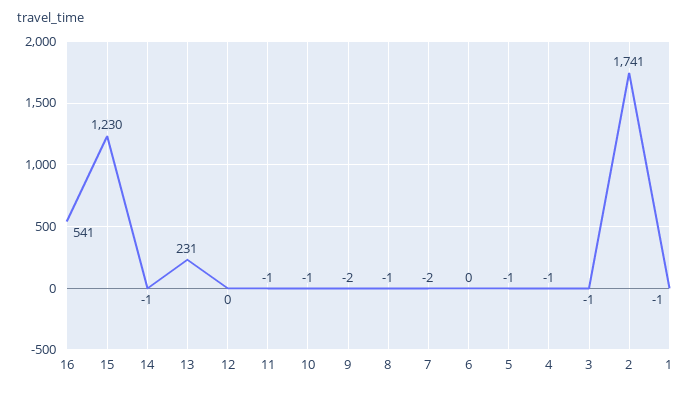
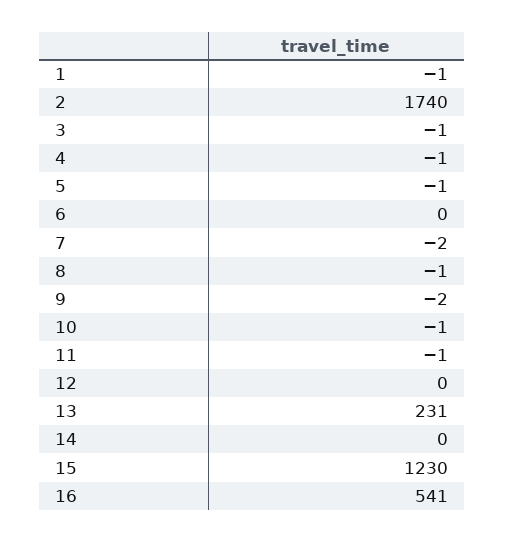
14: -1 -> 0
2: 1741 -> 1740

